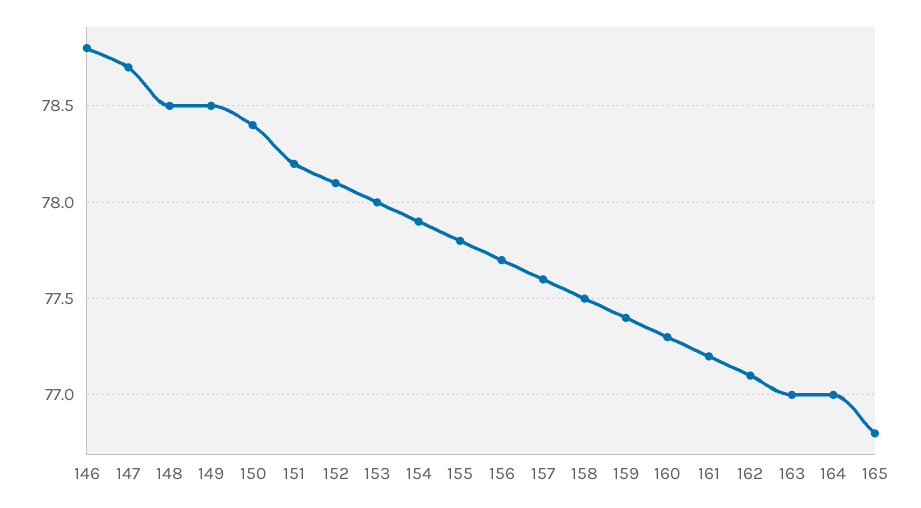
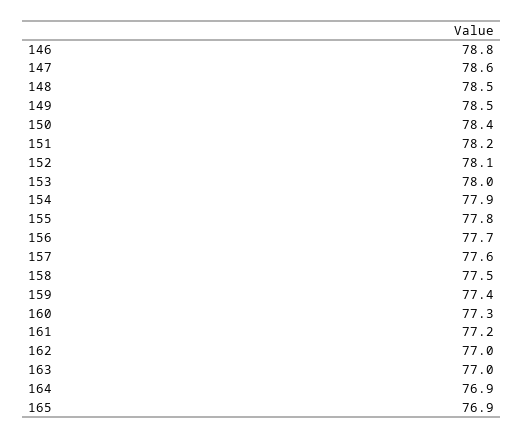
147: 78.7 -> 78.6
162: 77.1 -> 77
164: 77 -> 76.9
165: 76.8 -> 76.9

